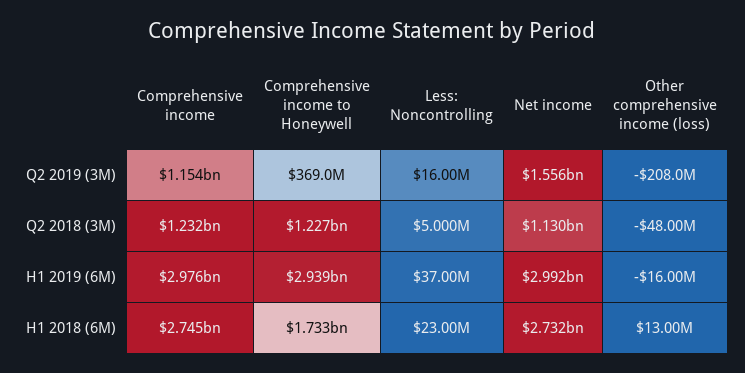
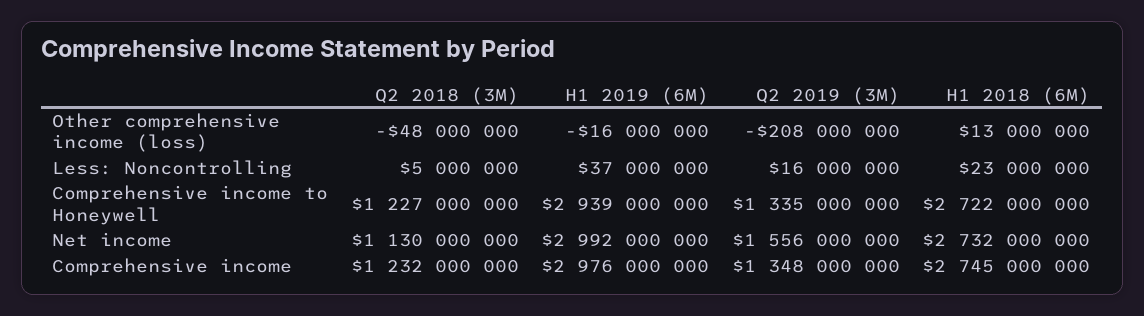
Comprehensive income, Q2 2019 (3M): 1154000000 -> 1348000000
Comprehensive income to Honeywell, Q2 2019 (3M): 369000000 -> 1335000000
Comprehensive income to Honeywell, H1 2018 (6M): 1733000000 -> 2722000000

